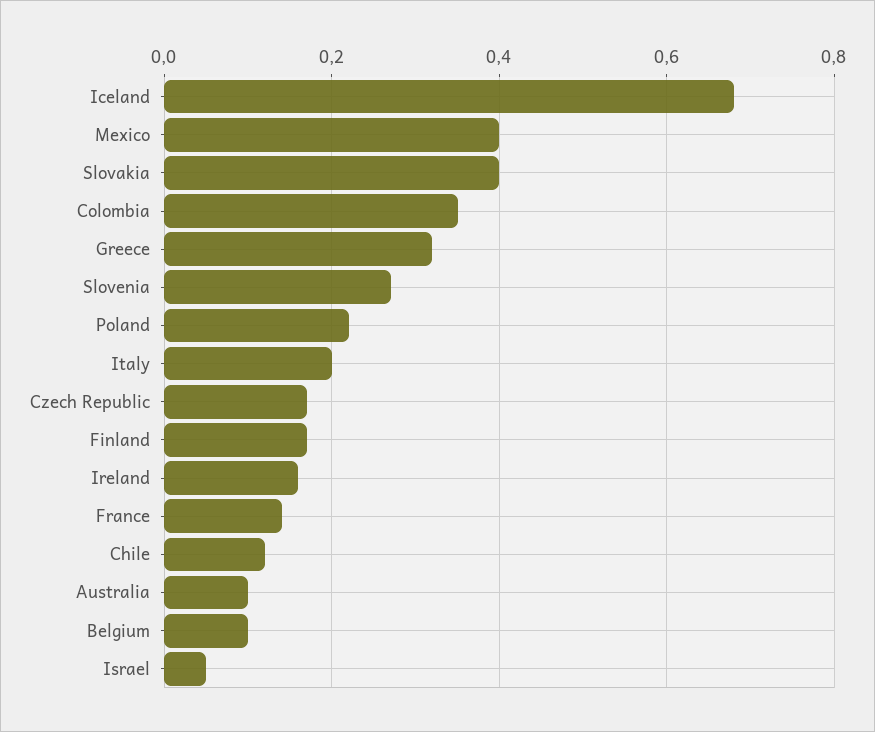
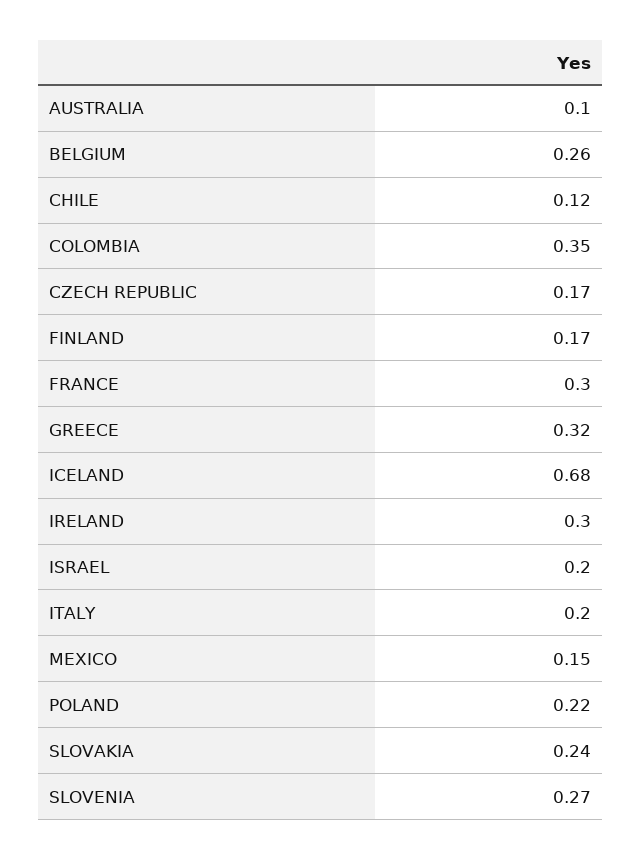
Mexico: 0.4 -> 0.15
Slovakia: 0.4 -> 0.24
Ireland: 0.15 -> 0.3
France: 0.15 -> 0.3
Belgium: 0.1 -> 0.26
Israel: 0.05 -> 0.2

